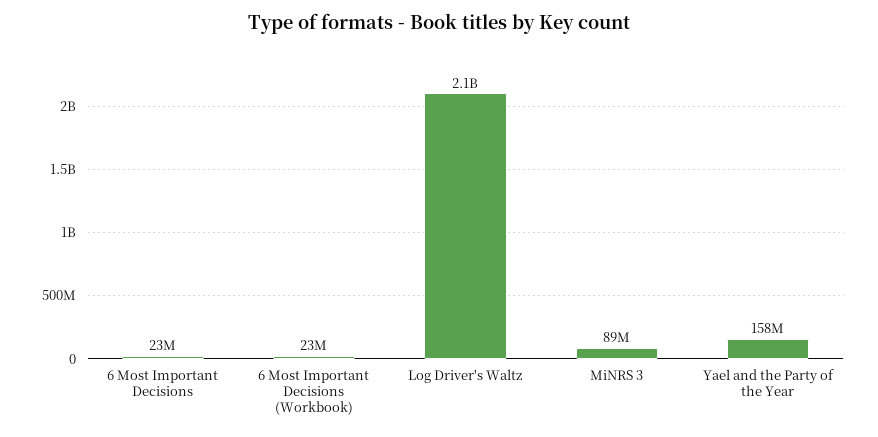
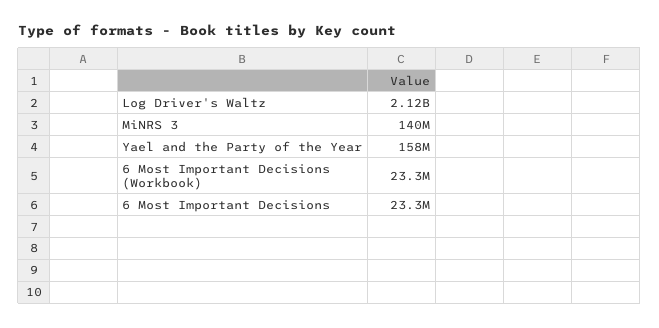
MiNRS 3: 89000000 -> 140000000

